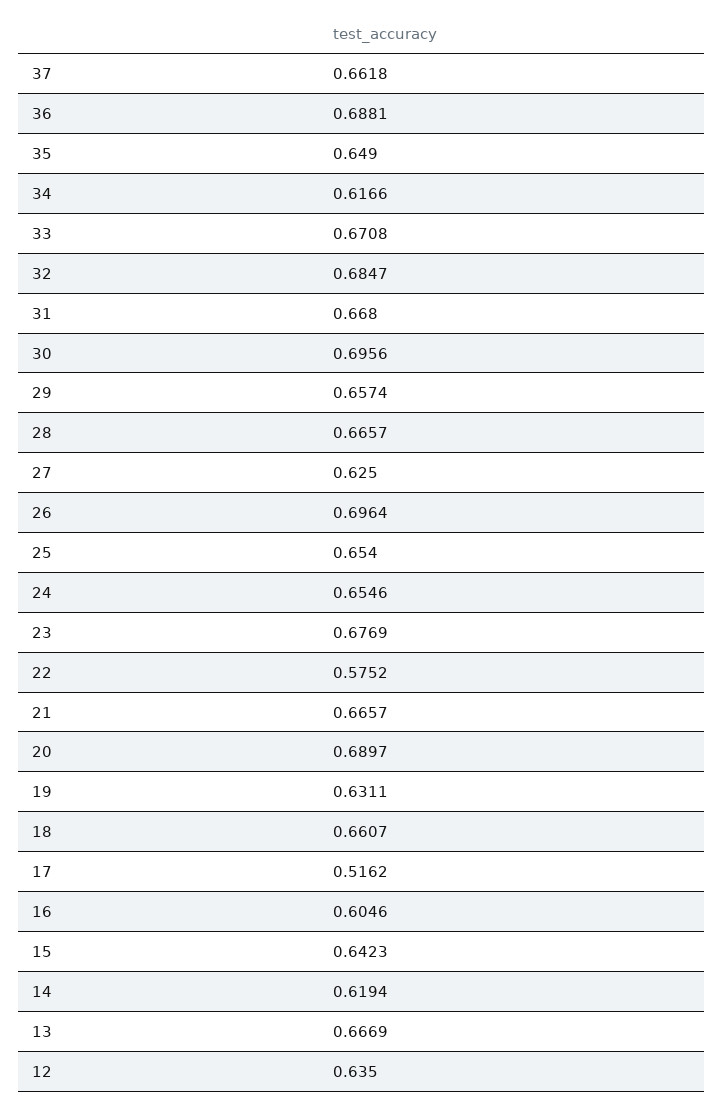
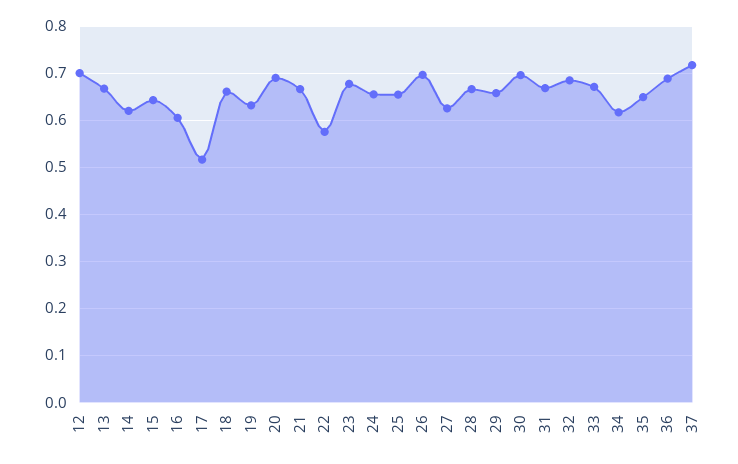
37: 0.6618 -> 0.72
12: 0.635 -> 0.7

